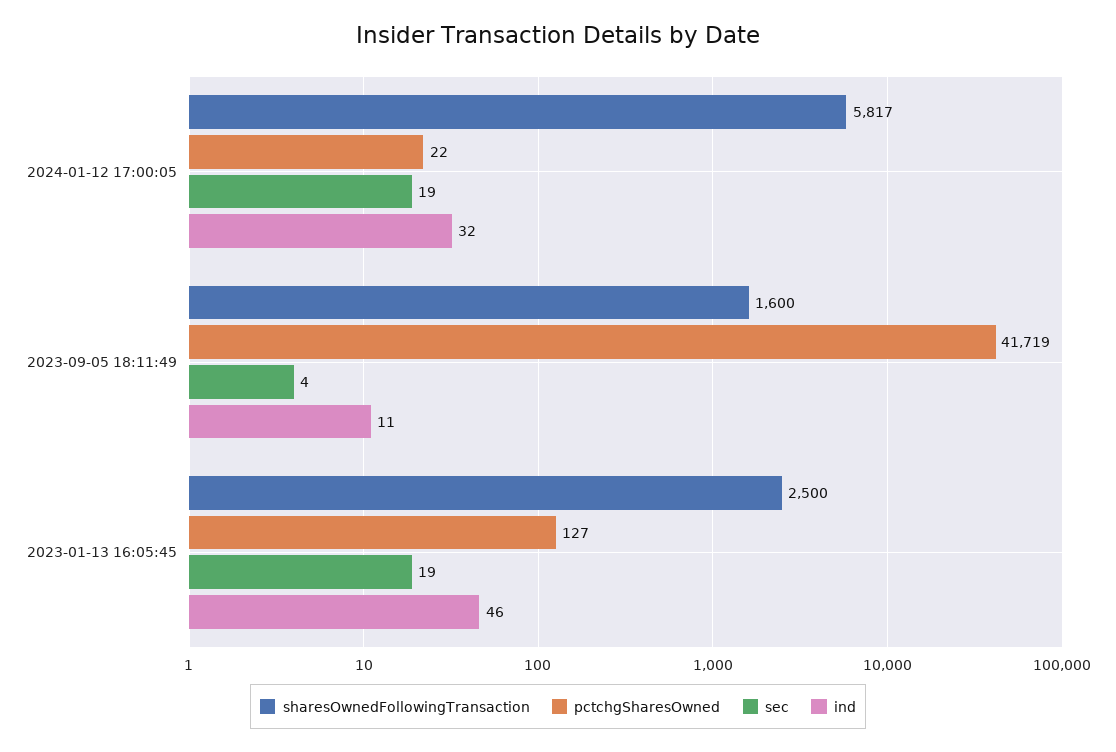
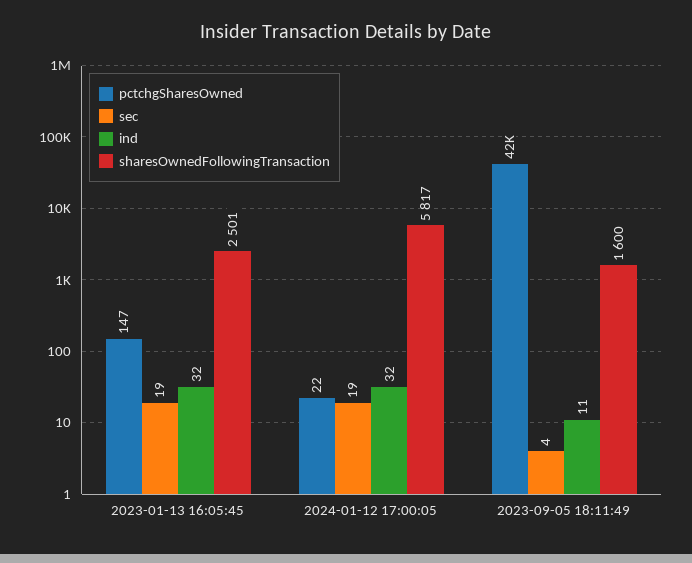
sharesOwnedFollowingTransaction, 2023-01-13 16:05:45: 2500 -> 2501
pctchgSharesOwned, 2023-01-13 16:05:45: 127 -> 147
ind, 2023-01-13 16:05:45: 46 -> 32

